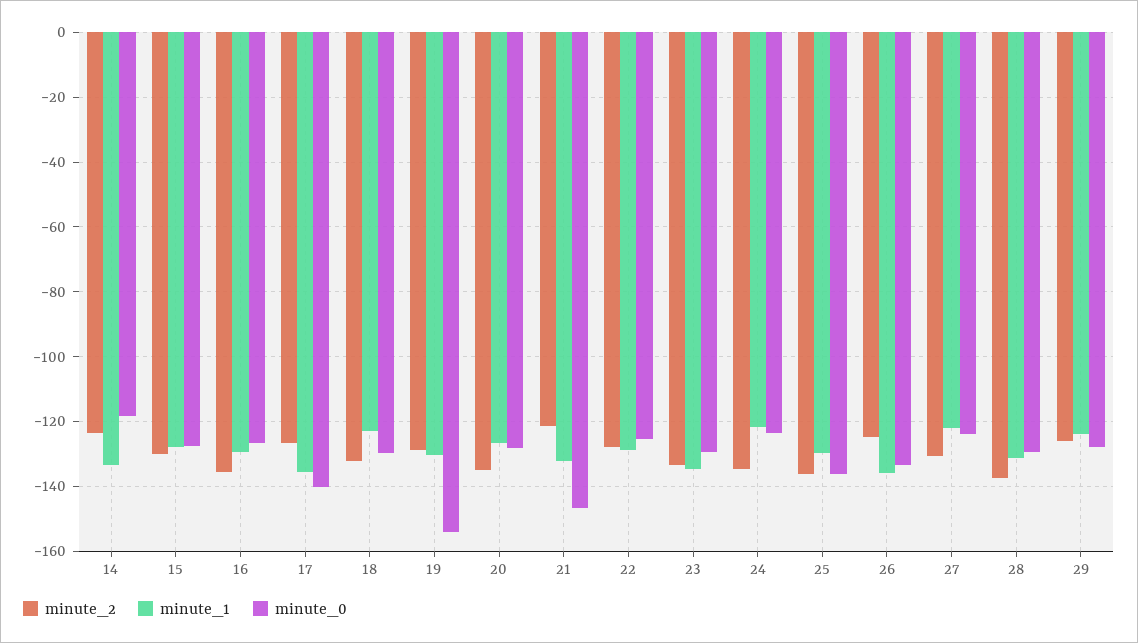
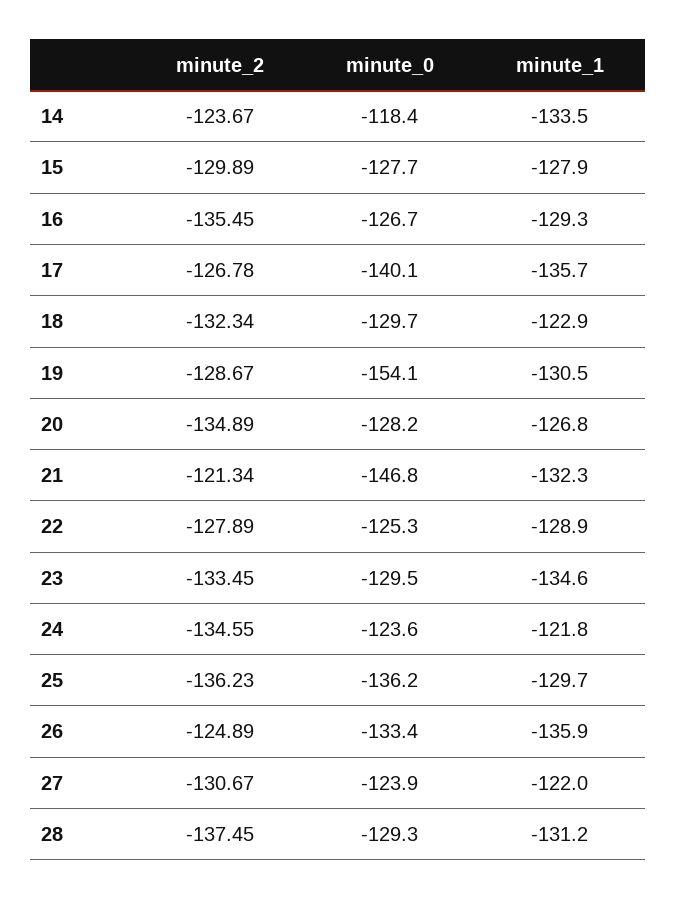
minute_2, 29: -126 -> none
minute_1, 29: -124 -> none
minute_0, 29: -128 -> none

